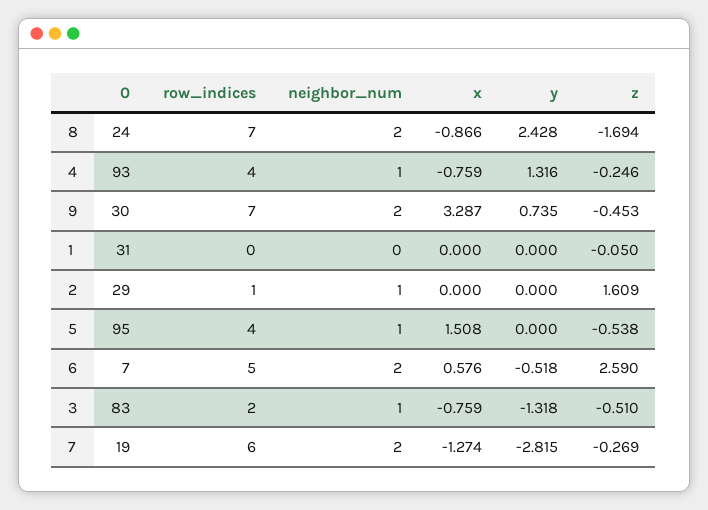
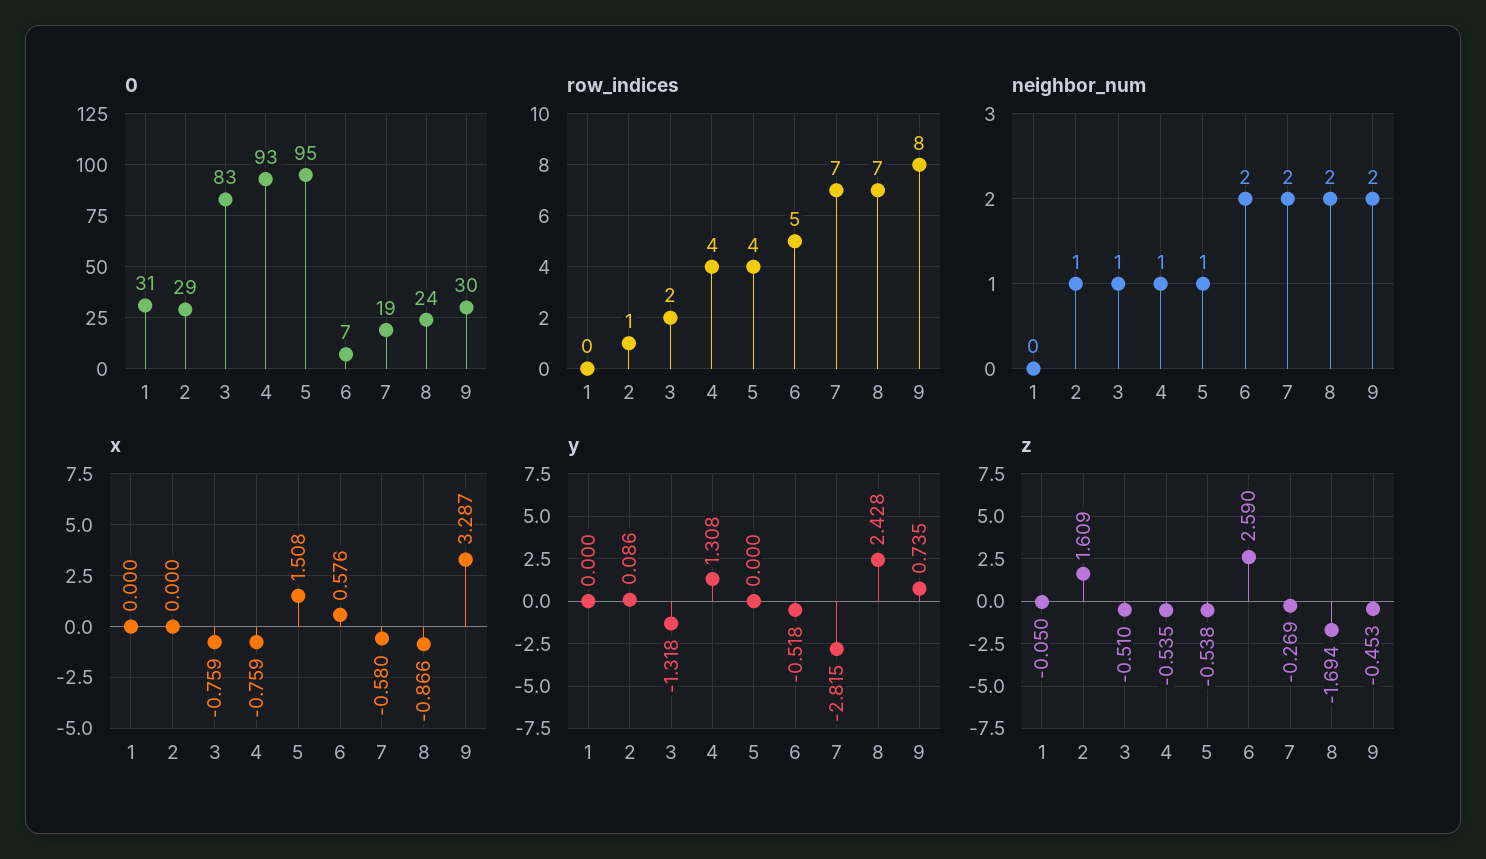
y, 4: 1.316 -> 1.308
z, 4: -0.246 -> -0.535
row_indices, 9: 7 -> 8
y, 2: 0 -> 0.086
row_indices, 7: 6 -> 7
x, 7: -1.274 -> -0.58

